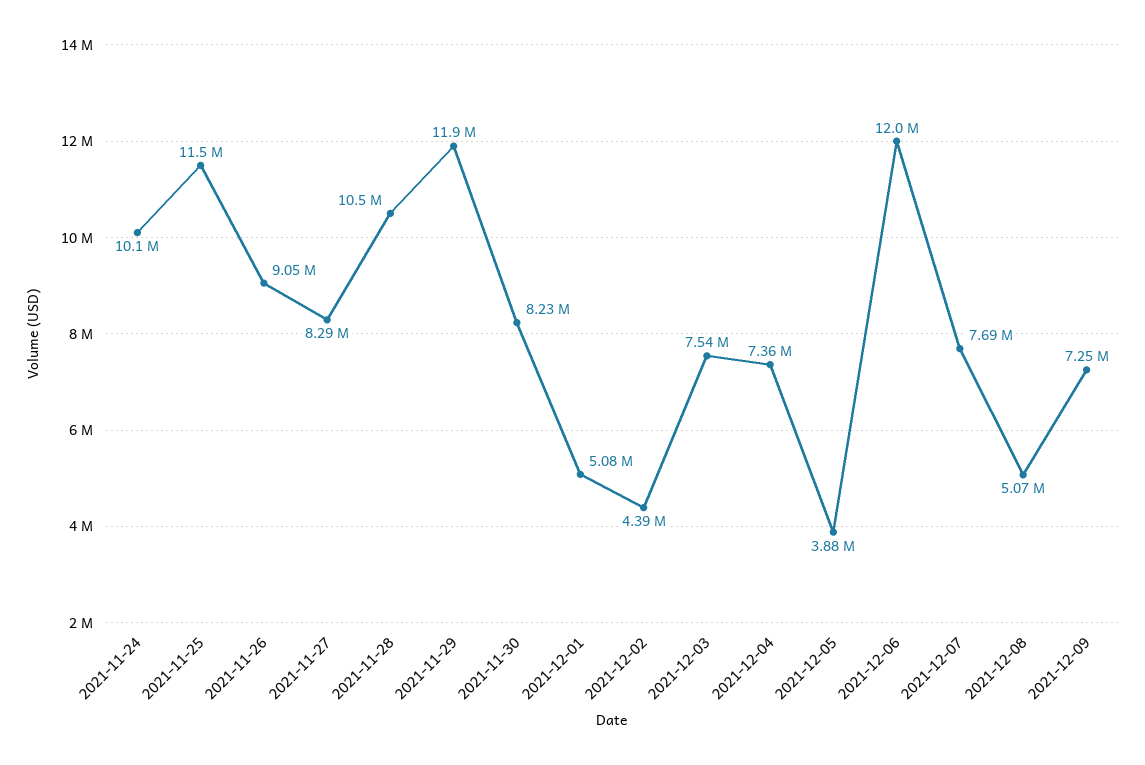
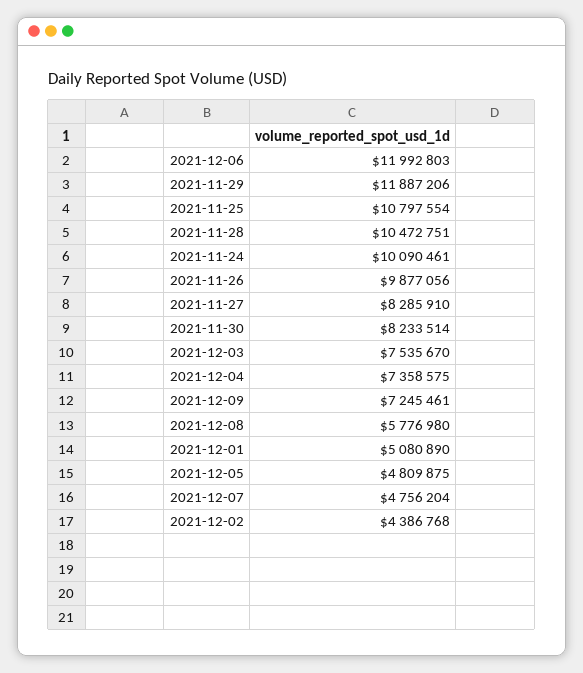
2021-11-25: 11500000 -> 10797554
2021-11-26: 9050000 -> 9877056
2021-12-05: 3880000 -> 4809875
2021-12-07: 7690000 -> 4756204
2021-12-08: 5070000 -> 5776980

